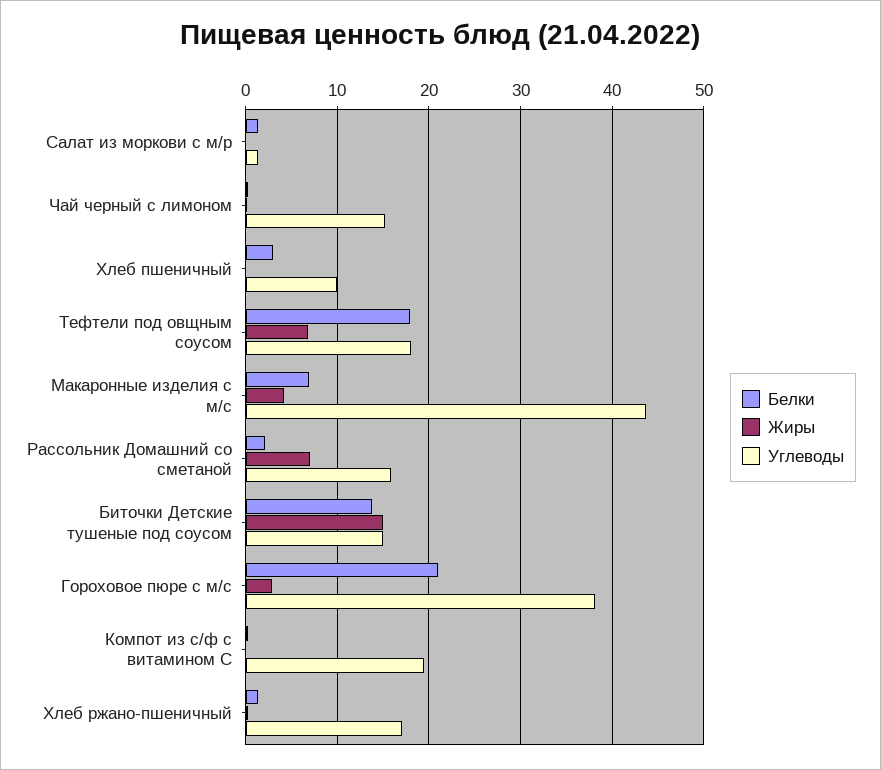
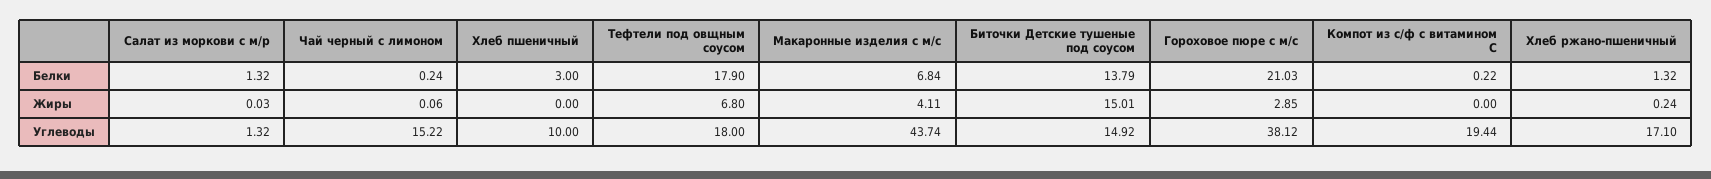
Белки, Рассольник Домашний со сметаной: 2 -> none
Жиры, Рассольник Домашний со сметаной: 7 -> none
Углеводы, Рассольник Домашний со сметаной: 16 -> none

